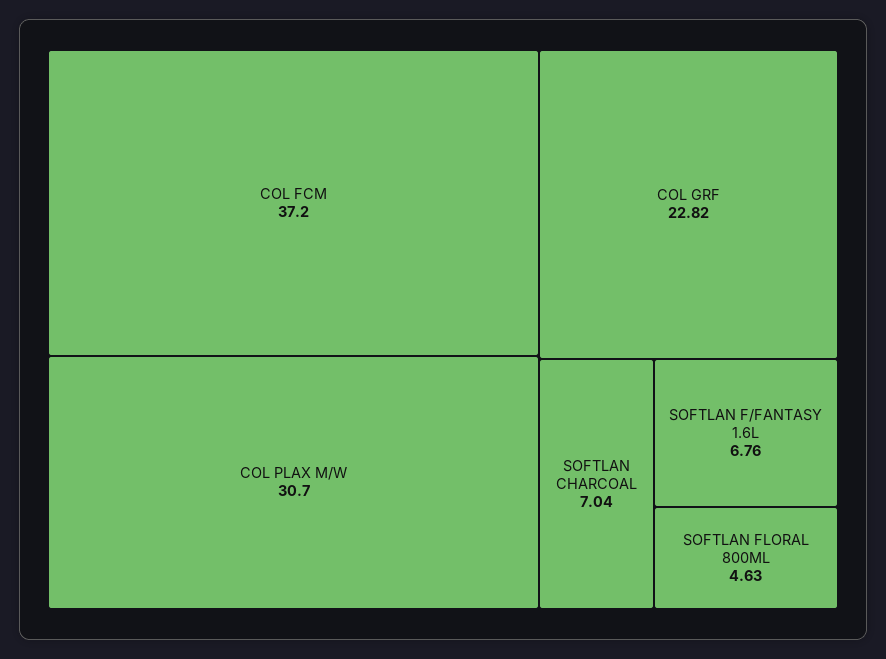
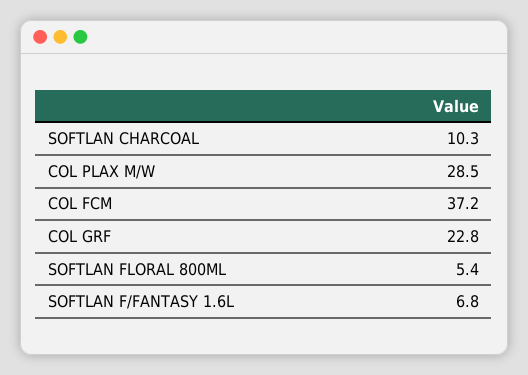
COL PLAX M/W: 30.7 -> 28.5
SOFTLAN CHARCOAL: 7.04 -> 10.3
SOFTLAN FLORAL 800ML: 4.63 -> 5.4

